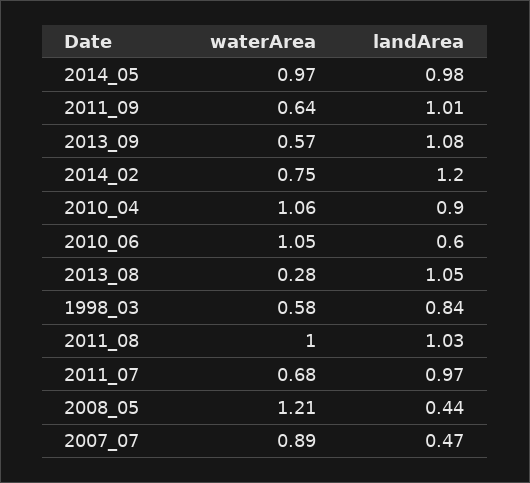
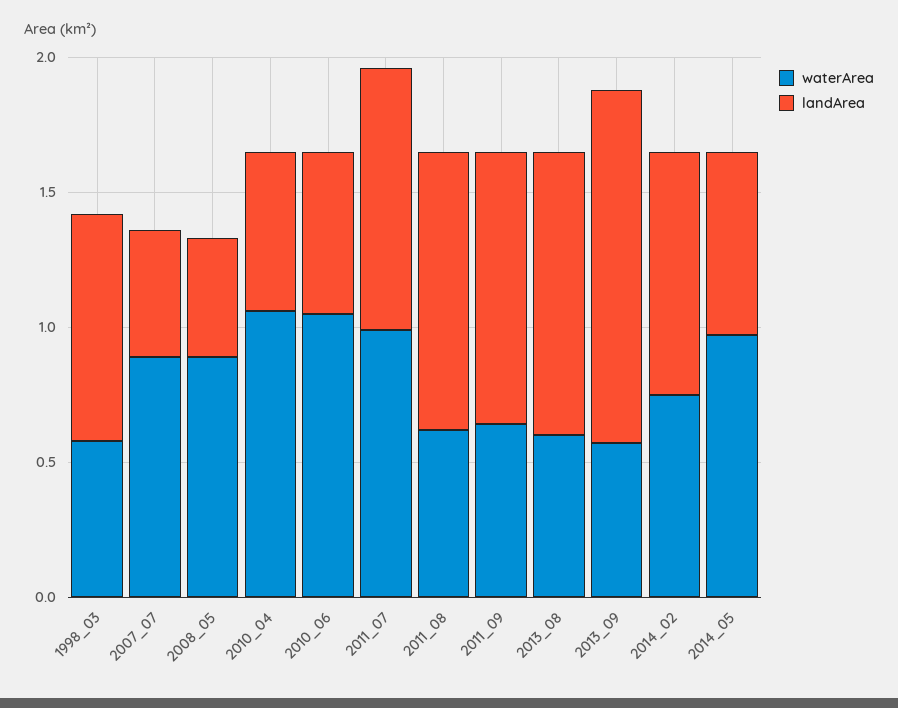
landArea, 2014_05: 0.98 -> 0.7
landArea, 2013_09: 1.08 -> 1.3
landArea, 2014_02: 1.2 -> 0.9
landArea, 2010_04: 0.9 -> 0.6
waterArea, 2013_08: 0.28 -> 0.6
waterArea, 2011_08: 1 -> 0.6
waterArea, 2011_07: 0.68 -> 1
waterArea, 2008_05: 1.21 -> 0.9

